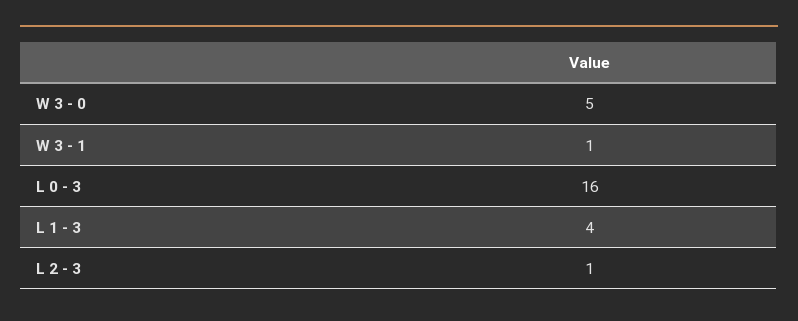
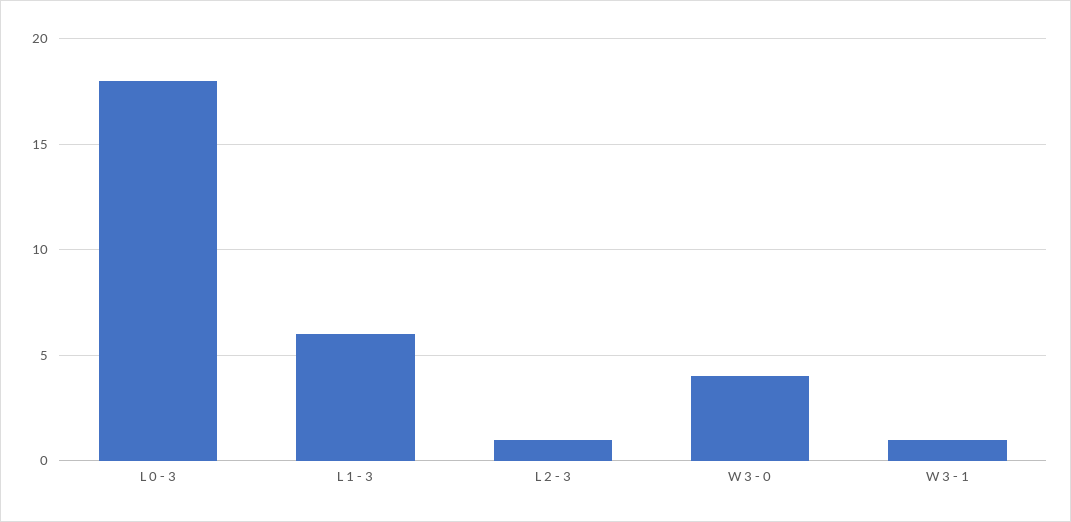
W 3 - 0: 5 -> 4
L 0 - 3: 16 -> 18
L 1 - 3: 4 -> 6

